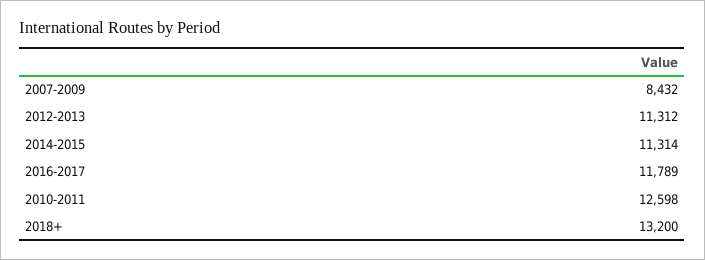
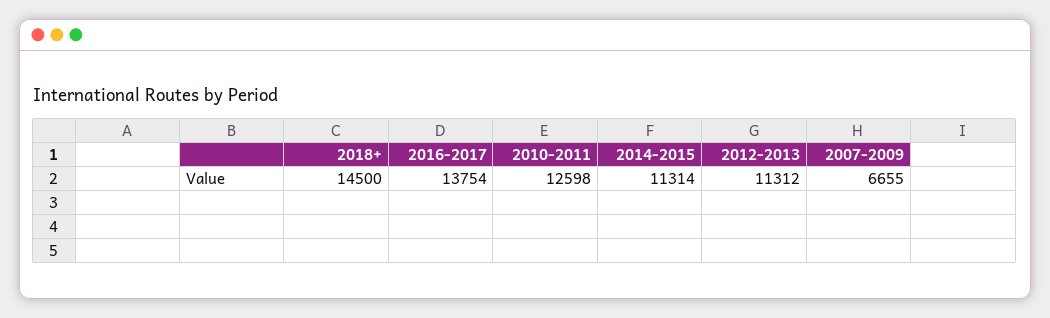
2007-2009: 8432 -> 6655
2016-2017: 11789 -> 13754
2018+: 13200 -> 14500

